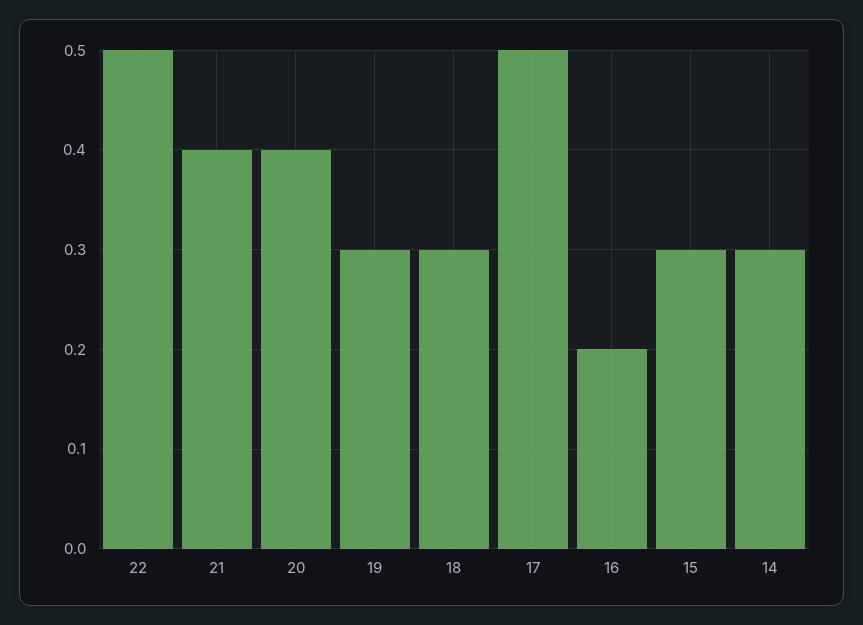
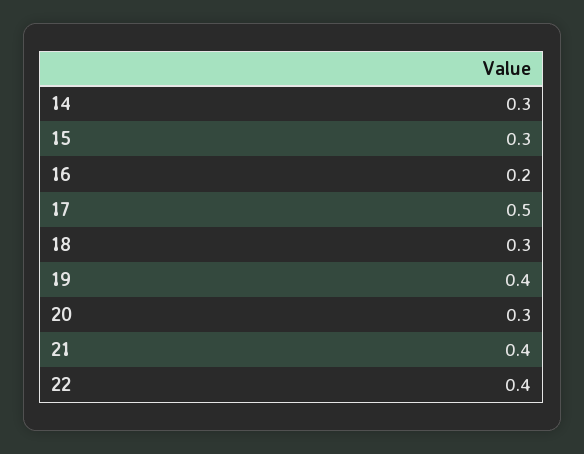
22: 0.5 -> 0.4
20: 0.4 -> 0.3
19: 0.3 -> 0.4

